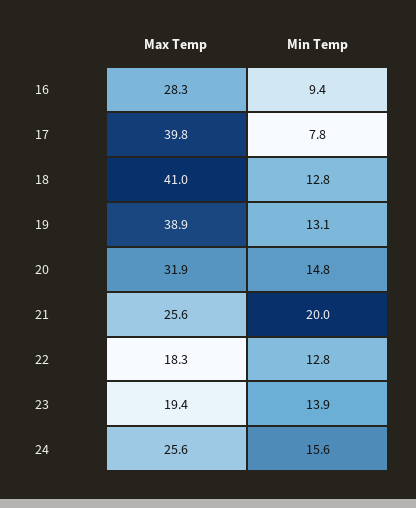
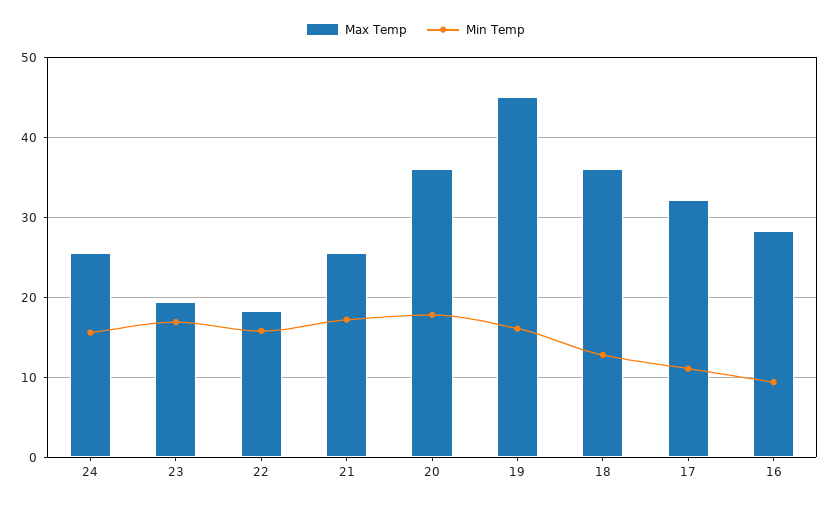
Max Temp, 17: 39.8 -> 32
Min Temp, 17: 7.8 -> 11
Max Temp, 18: 41 -> 36
Max Temp, 19: 38.9 -> 45
Min Temp, 19: 13.1 -> 16
Max Temp, 20: 31.9 -> 36
Min Temp, 20: 14.8 -> 18
Min Temp, 21: 20 -> 17
Min Temp, 22: 12.8 -> 16
Min Temp, 23: 13.9 -> 17

